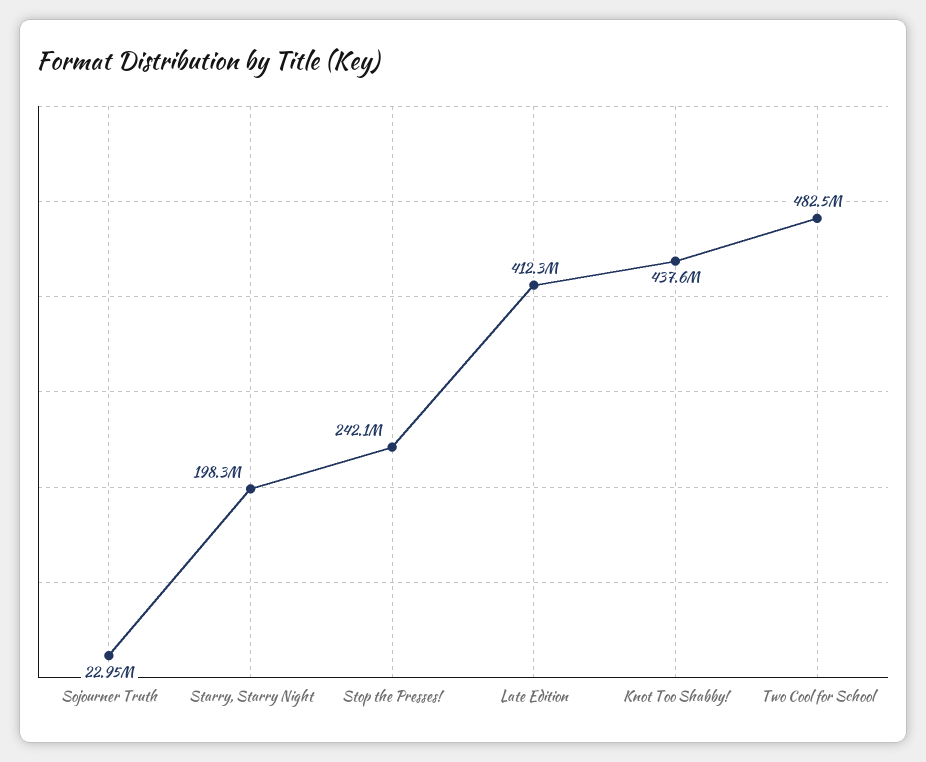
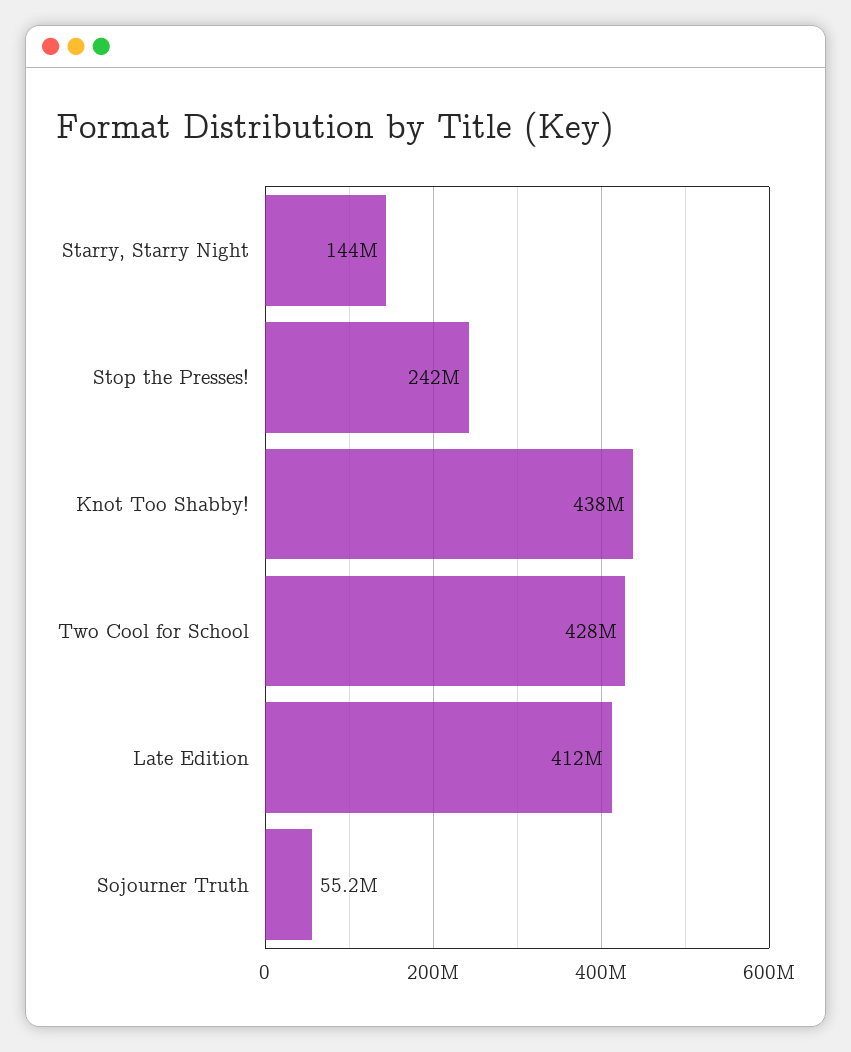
Sojourner Truth: 22950000 -> 55200000
Starry, Starry Night: 198300000 -> 144000000
Two Cool for School: 482500000 -> 428000000

